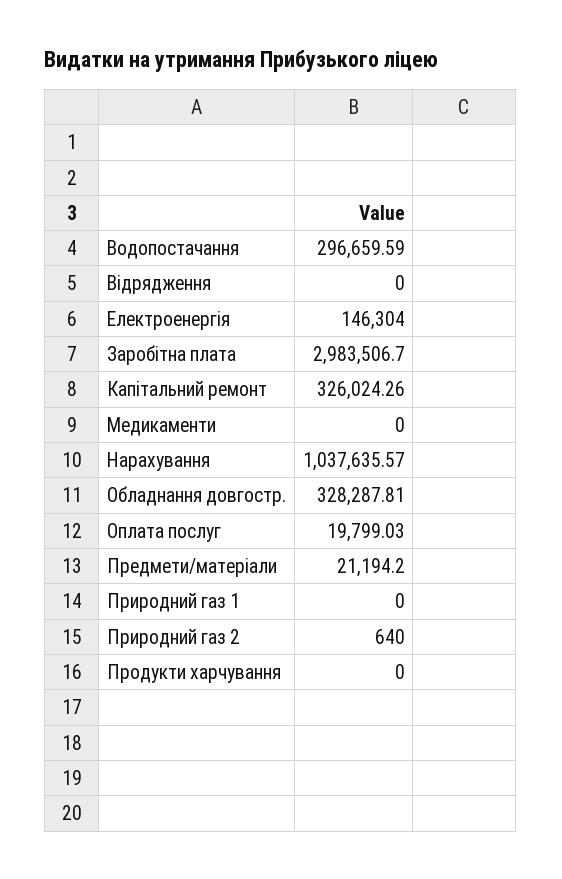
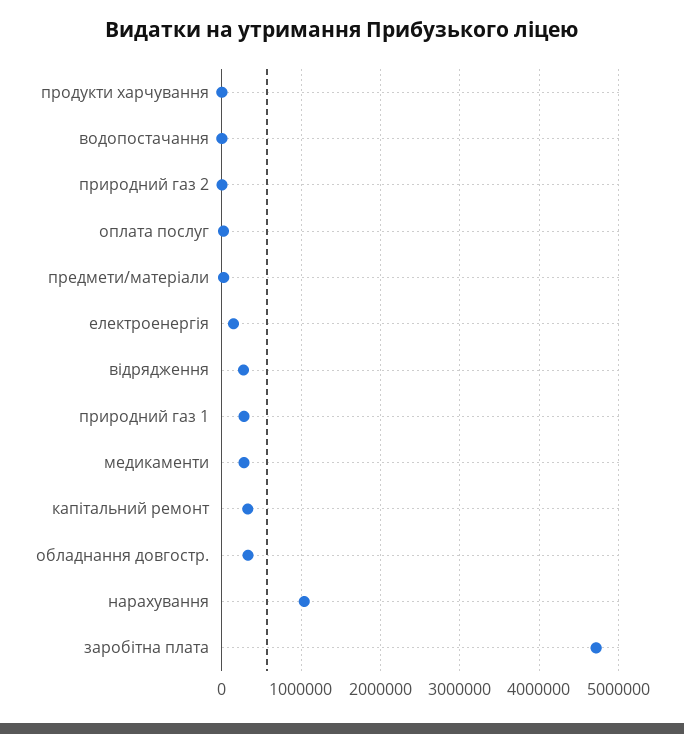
Водопостачання: 296659.59 -> 0
Відрядження: 0 -> 300000
Заробітна плата: 2983506.7 -> 4700000
Медикаменти: 0 -> 300000
Природний газ 1: 0 -> 300000

